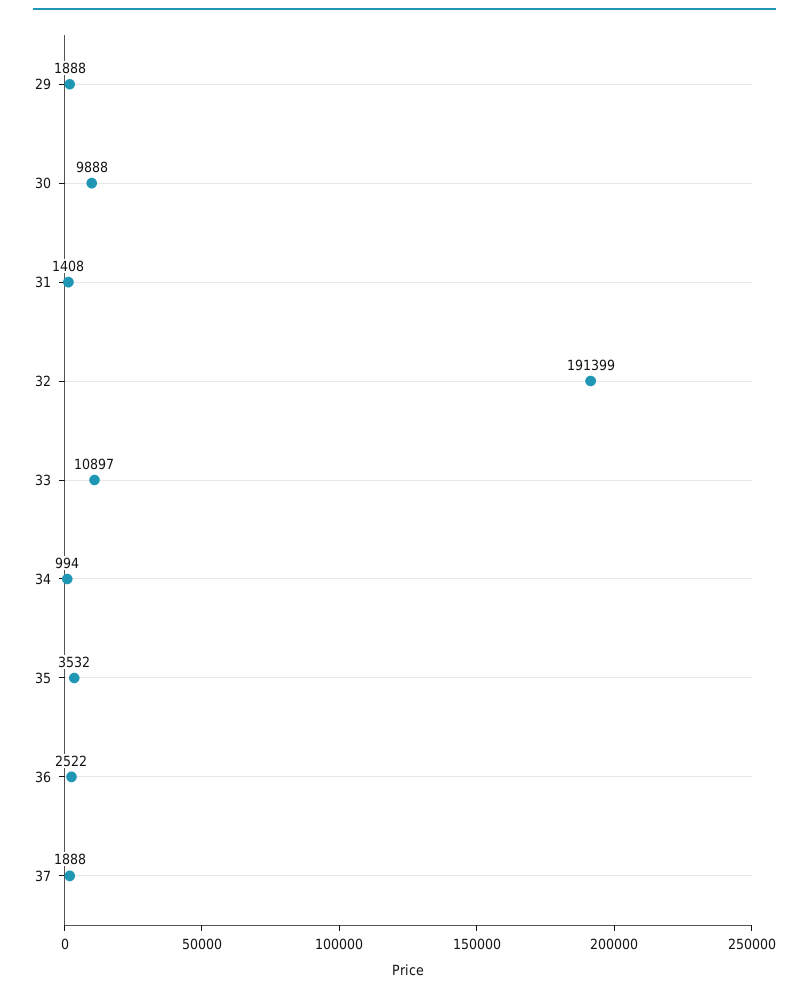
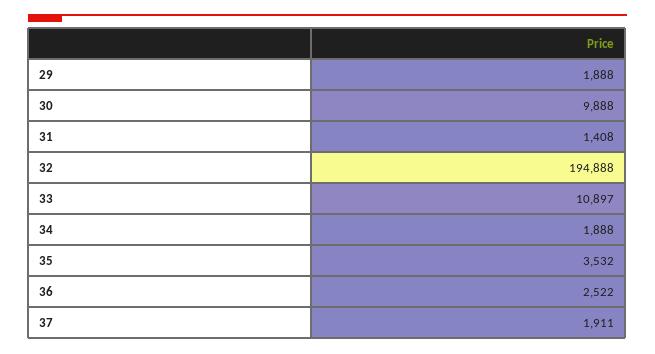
32: 191399 -> 194888
34: 994 -> 1888
37: 1888 -> 1911

